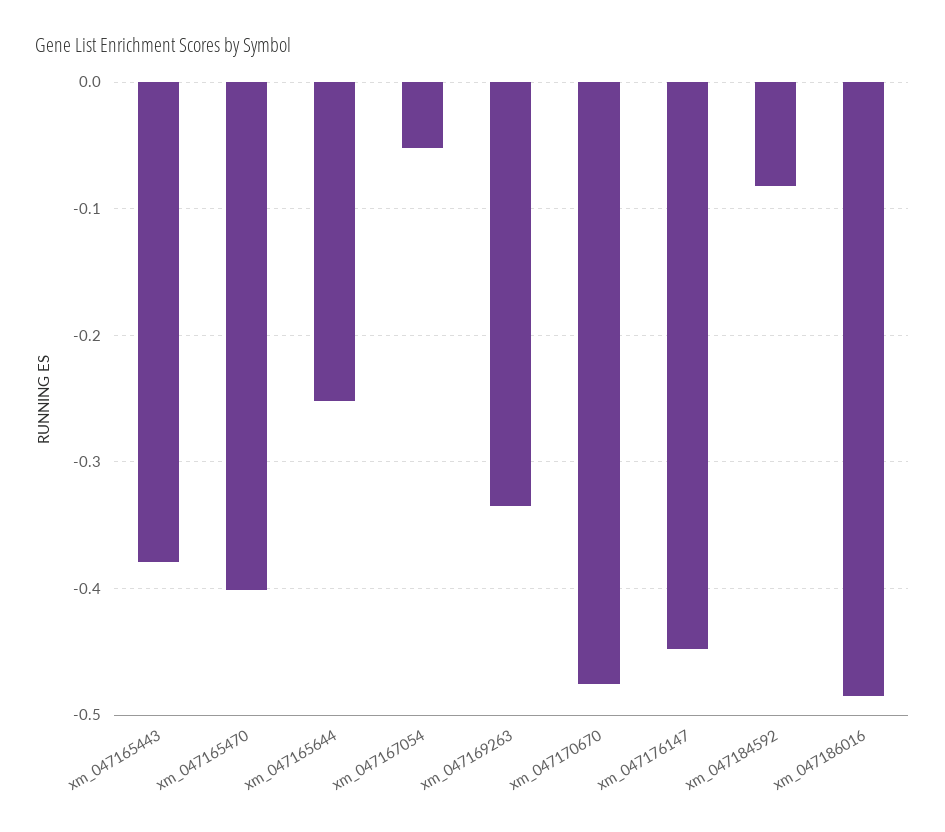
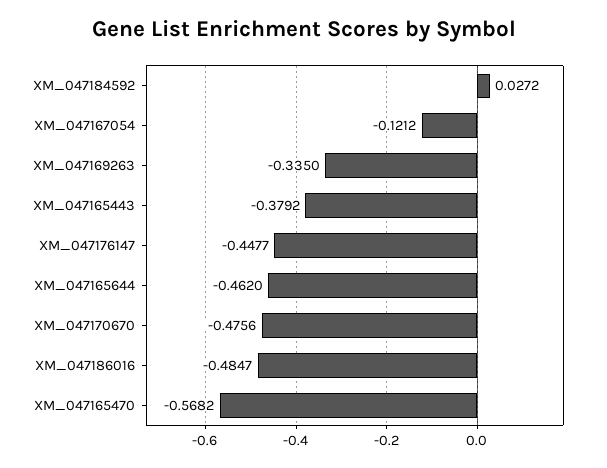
xm_047165470: -0.4 -> -0.5682
xm_047165644: -0.25 -> -0.462
xm_047167054: -0.05 -> -0.1212
xm_047184592: -0.08 -> 0.0272

